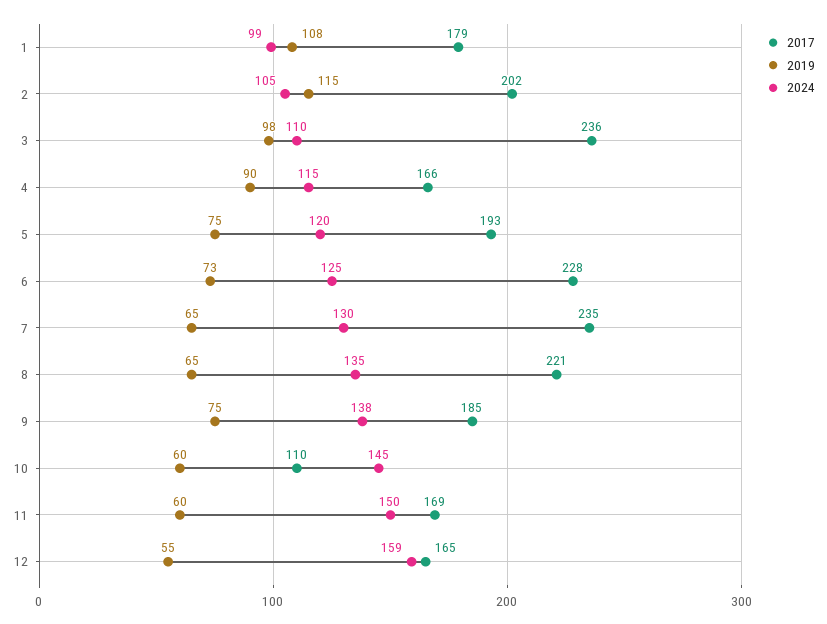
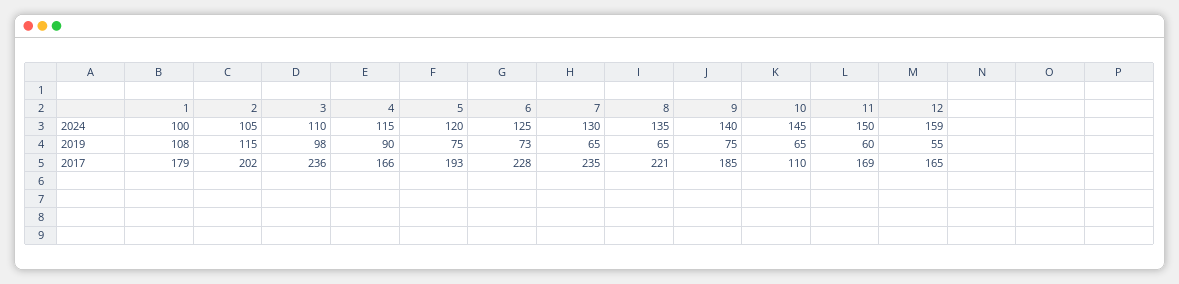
2024, 1: 99 -> 100
2024, 9: 138 -> 140
2019, 10: 60 -> 65

